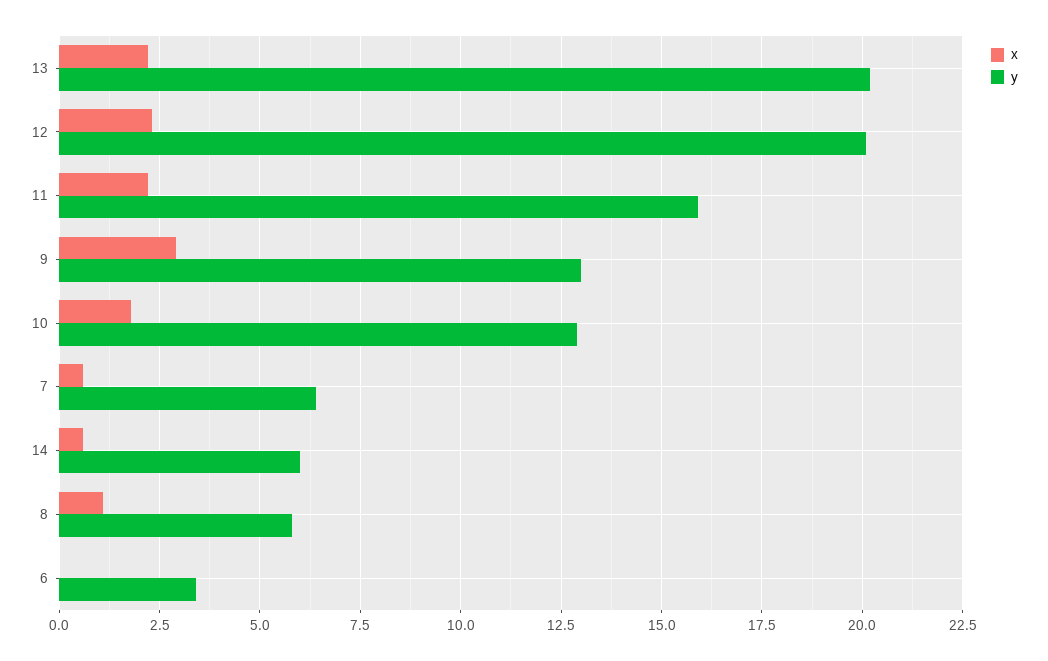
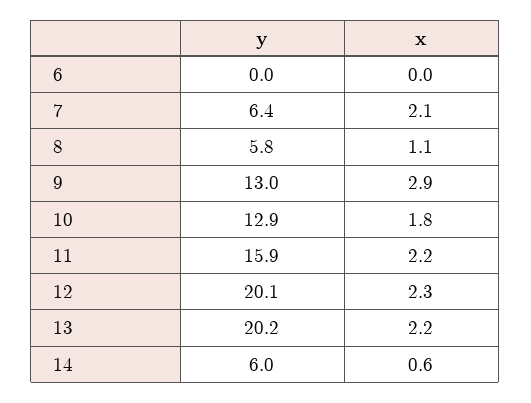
x, 7: 0.5 -> 2.1
y, 6: 3.5 -> 0

